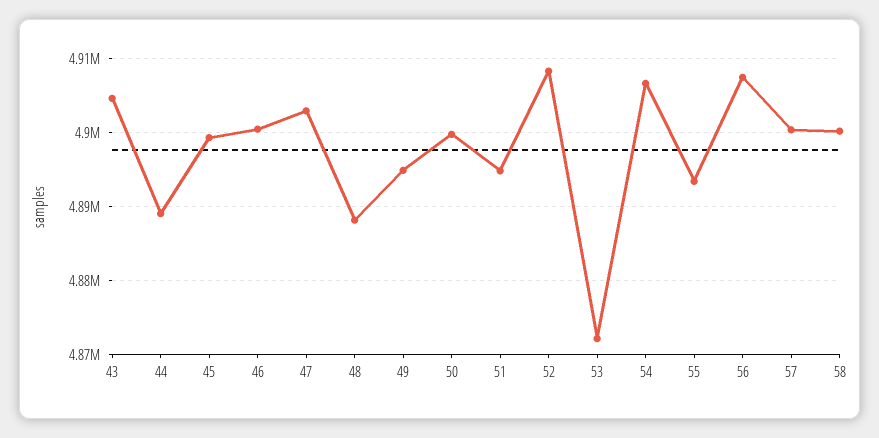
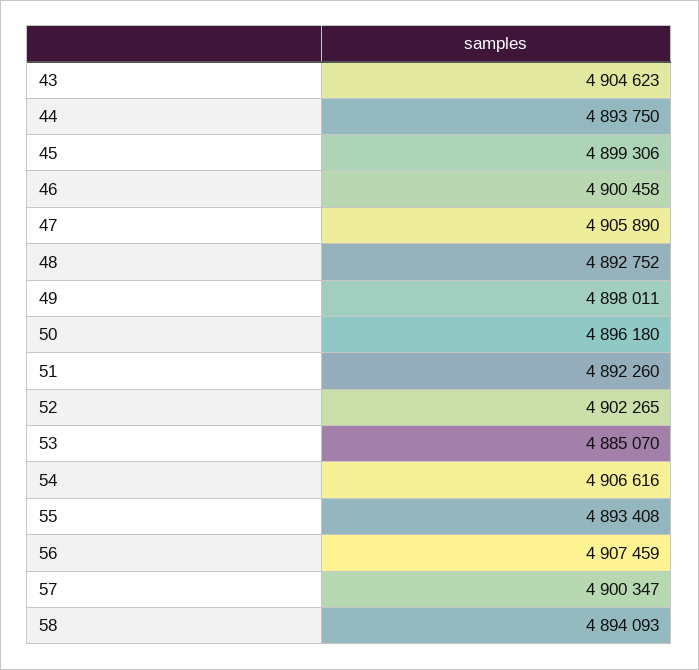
44: 4889000 -> 4893750
47: 4903000 -> 4905890
48: 4888000 -> 4892752
49: 4895000 -> 4898011
50: 4900000 -> 4896180
51: 4895000 -> 4892260
52: 4908000 -> 4902265
53: 4872000 -> 4885070
58: 4900000 -> 4894093

